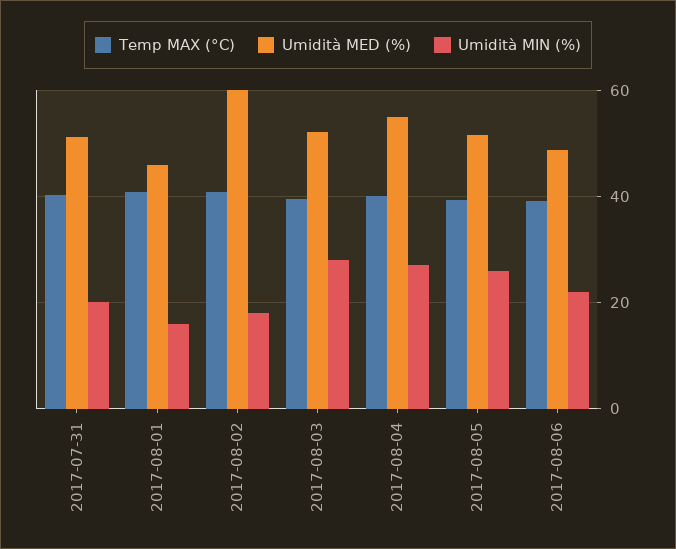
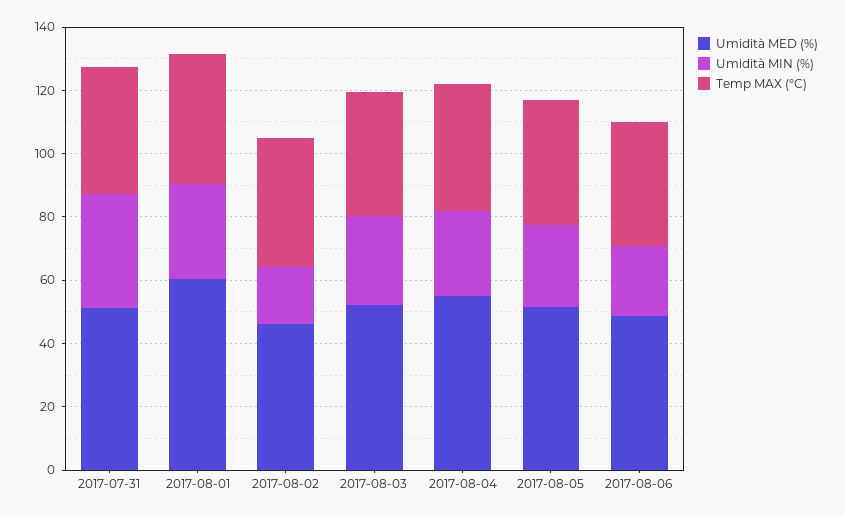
Umidità MIN (%), 2017-07-31: 20 -> 35
Umidità MED (%), 2017-08-01: 46 -> 60
Umidità MIN (%), 2017-08-01: 16 -> 30
Umidità MED (%), 2017-08-02: 60 -> 45

